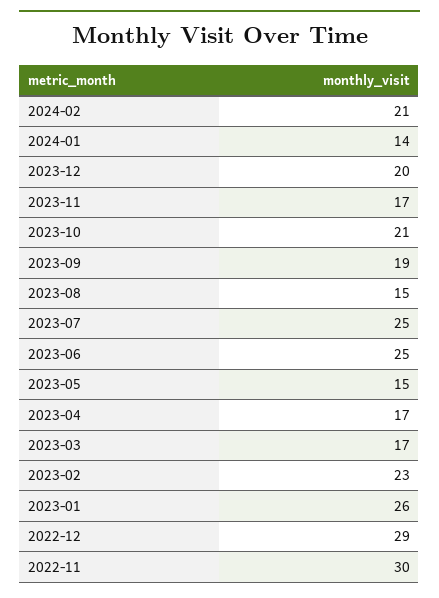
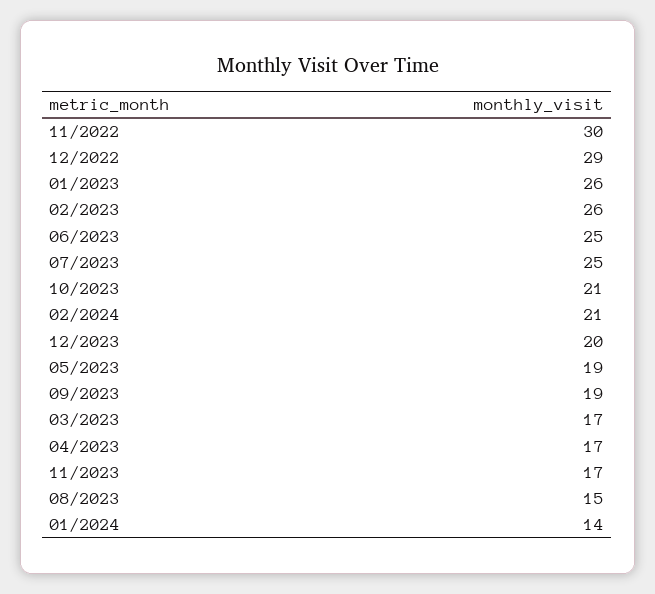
2023-05: 15 -> 19
2023-02: 23 -> 26

